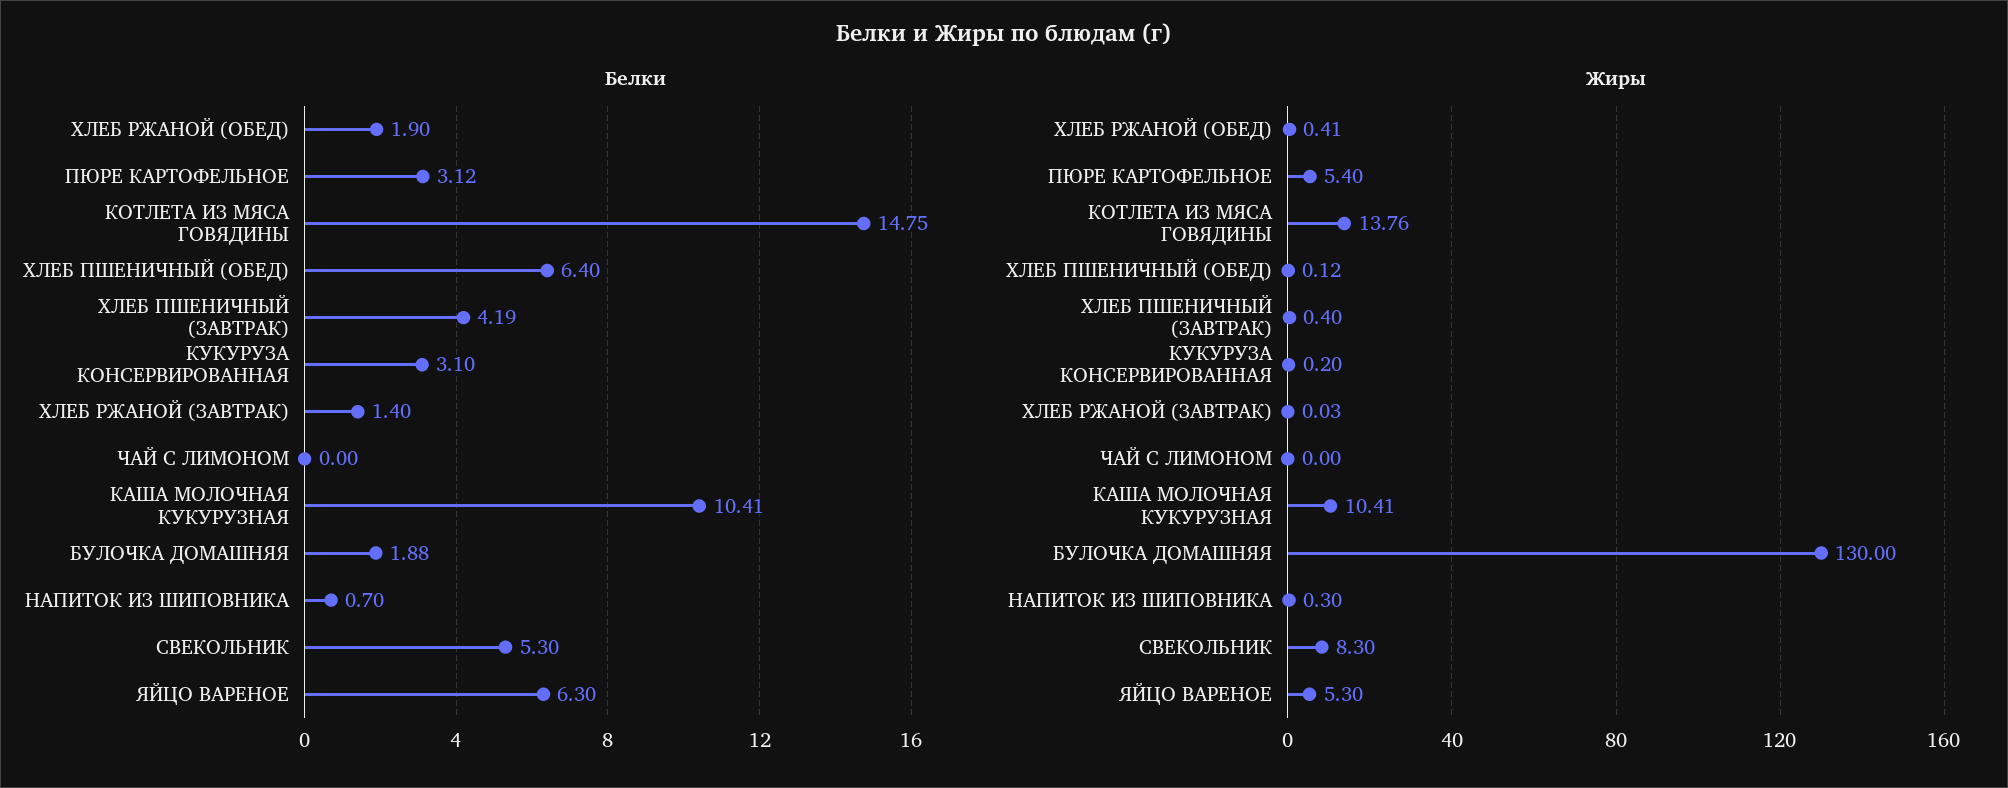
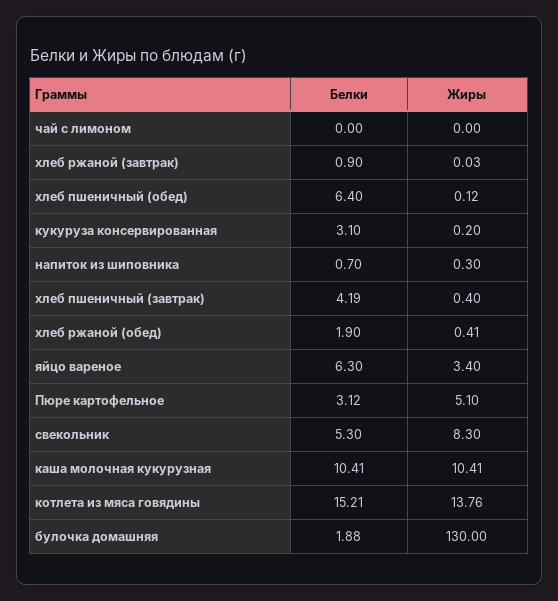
Белки, КОТЛЕТА ИЗ МЯСА ГОВЯДИНЫ: 14.75 -> 15.21
Белки, ХЛЕБ РЖАНОЙ (ЗАВТРАК): 1.4 -> 0.9
Жиры, ПЮРЕ КАРТОФЕЛЬНОЕ: 5.4 -> 5.1
Жиры, ЯЙЦО ВАРЕНОЕ: 5.3 -> 3.4

